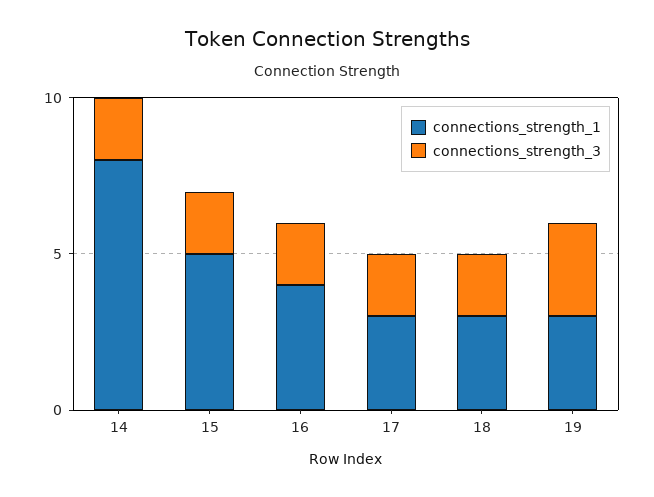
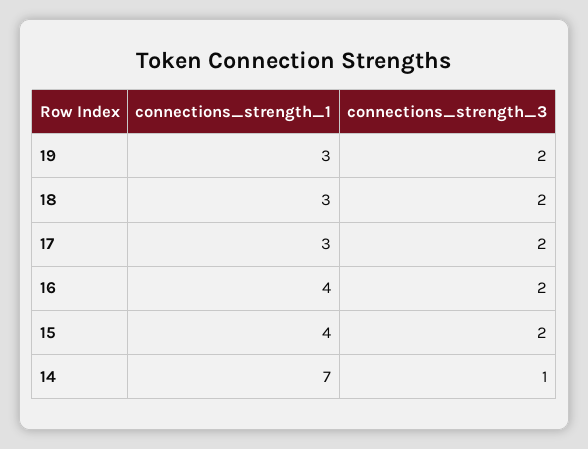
connections_strength_1, 14: 8 -> 7
connections_strength_3, 14: 2 -> 1
connections_strength_1, 15: 5 -> 4
connections_strength_3, 19: 3 -> 2

